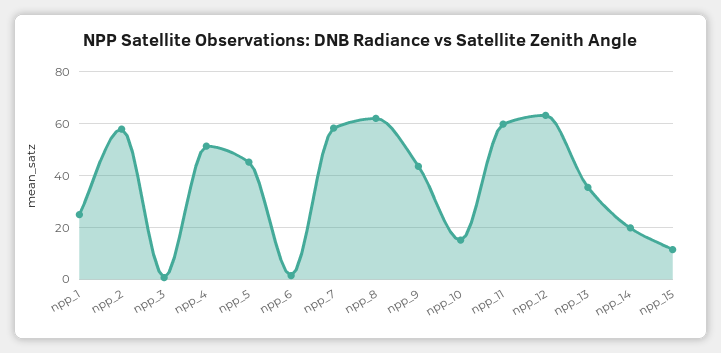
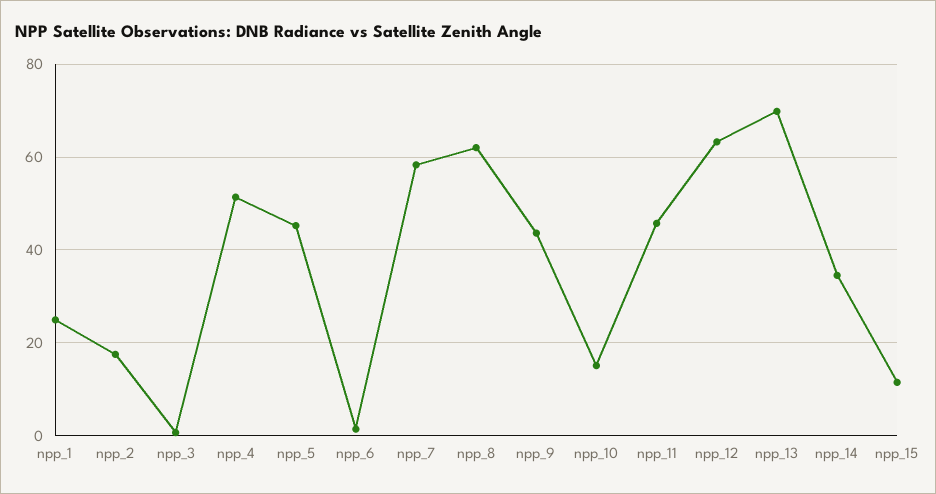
npp_2: 57.5 -> 18
npp_11: 60 -> 46
npp_13: 35 -> 70
npp_14: 20 -> 34

